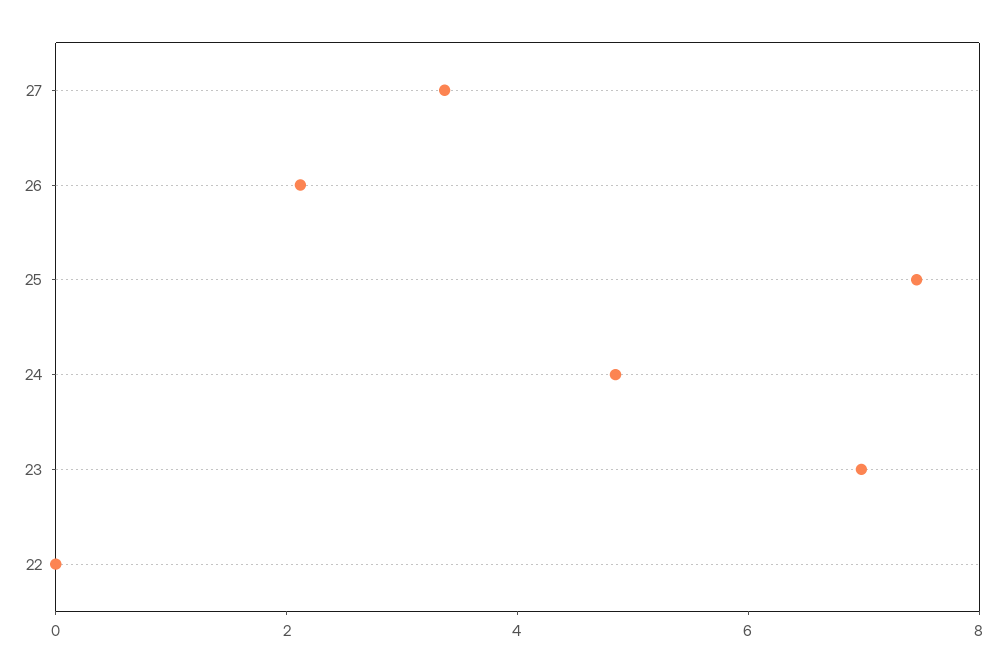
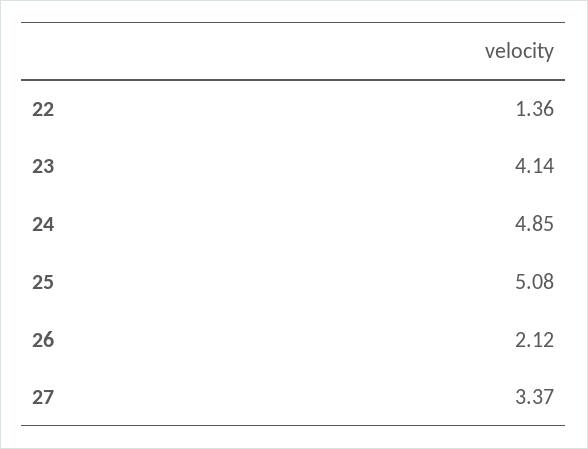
25: 7.5 -> 5.08
23: 7 -> 4.14
22: 0 -> 1.36

